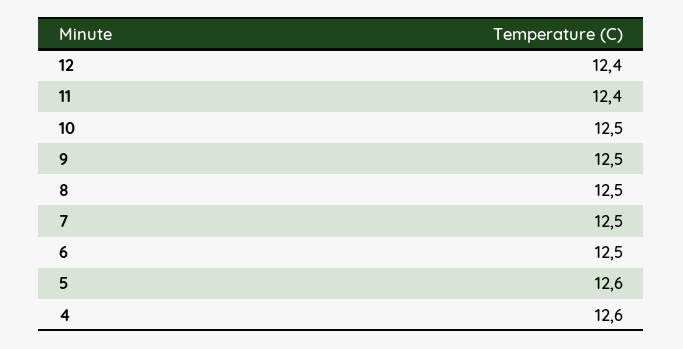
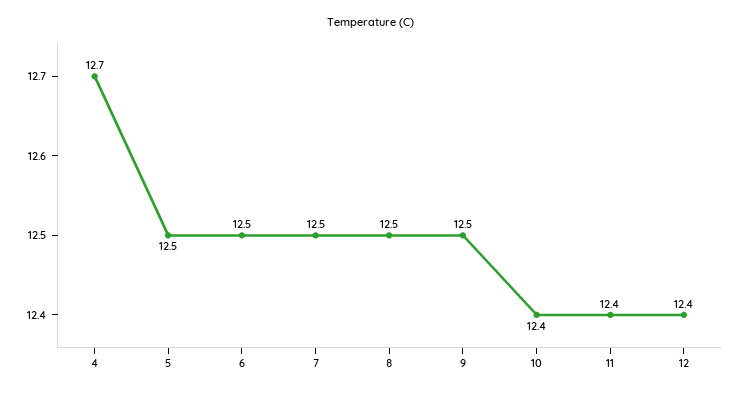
10: 12.5 -> 12.4
5: 12.6 -> 12.5
4: 12.6 -> 12.7

